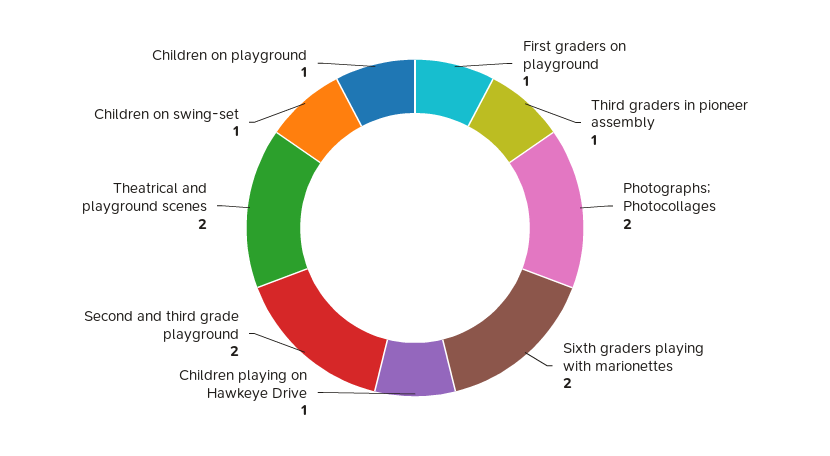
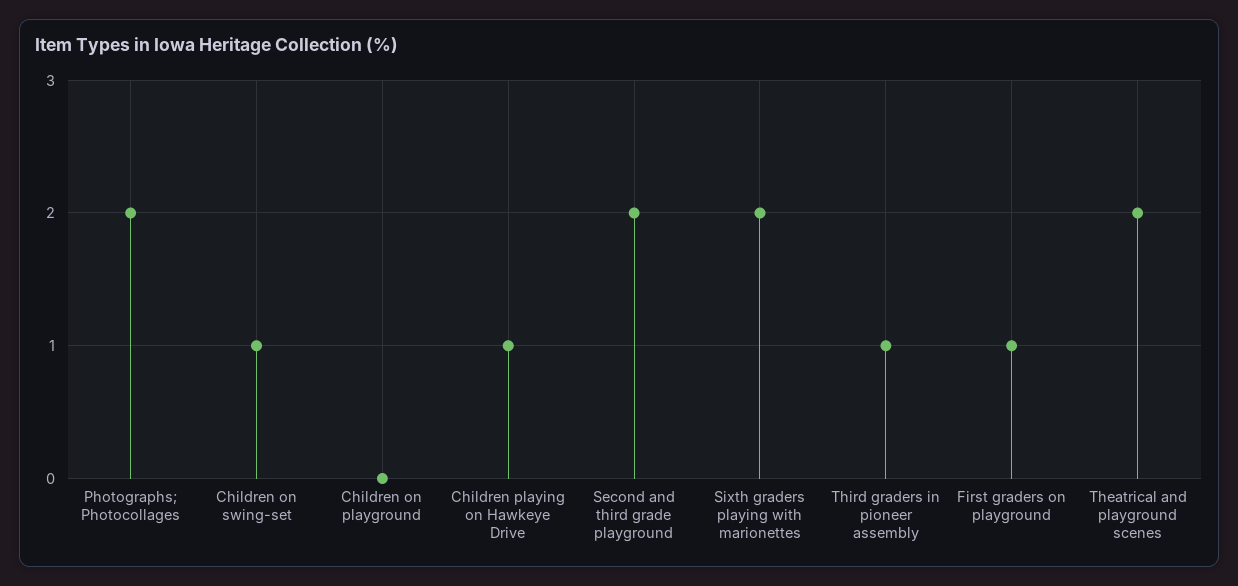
Children on playground: 1 -> 0

